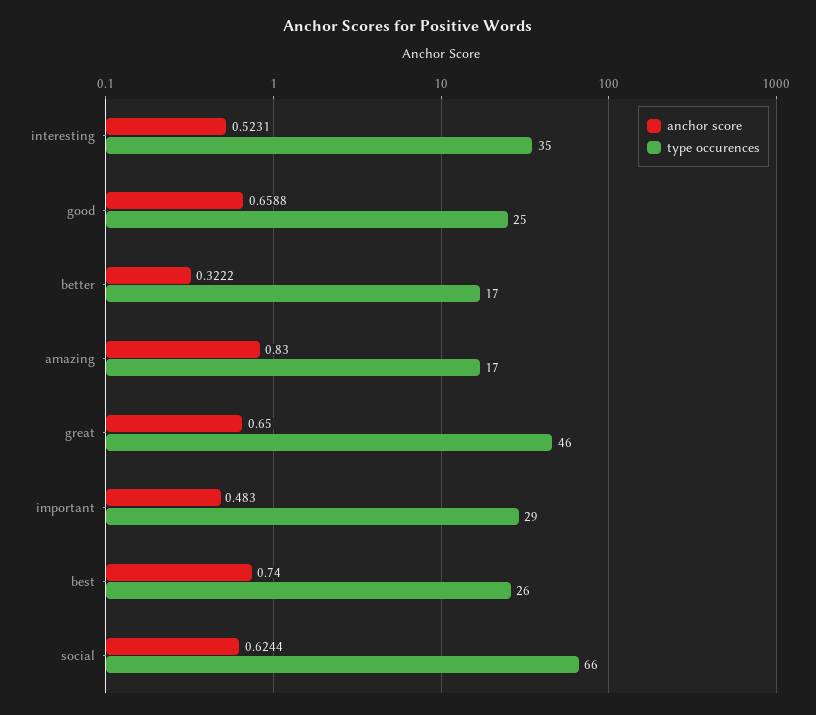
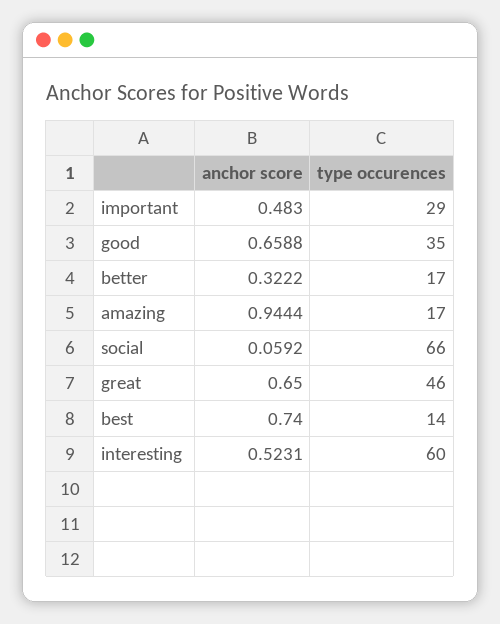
type occurences, interesting: 35 -> 60
type occurences, good: 25 -> 35
anchor score, amazing: 0.83 -> 0.9444
type occurences, best: 26 -> 14
anchor score, social: 0.6244 -> 0.0592

